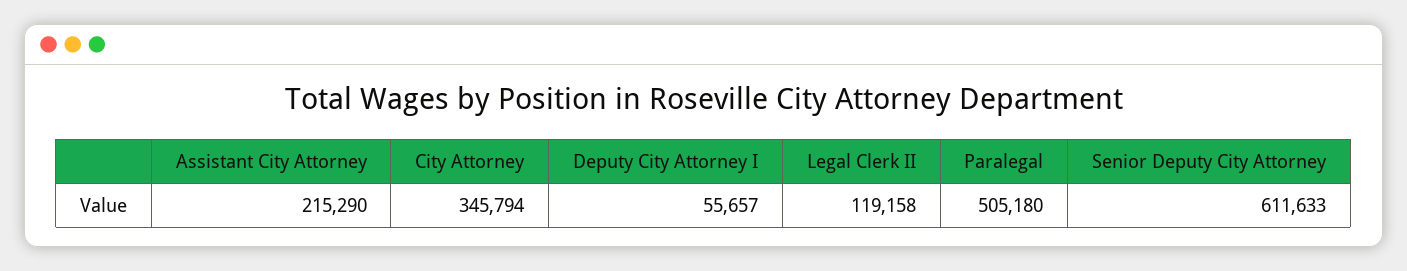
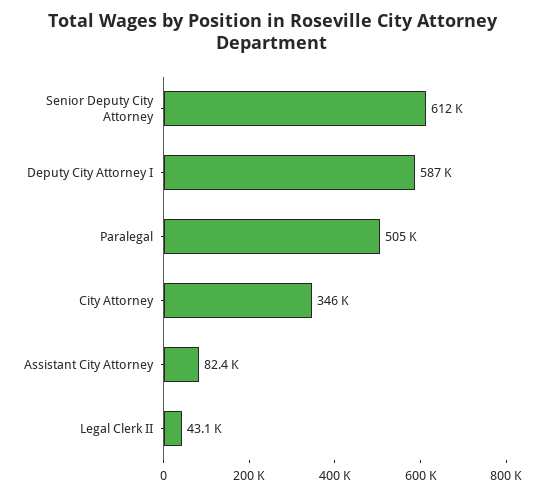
Assistant City Attorney: 215290 -> 82400
Deputy City Attorney I: 55657 -> 587000
Legal Clerk II: 119158 -> 43100

